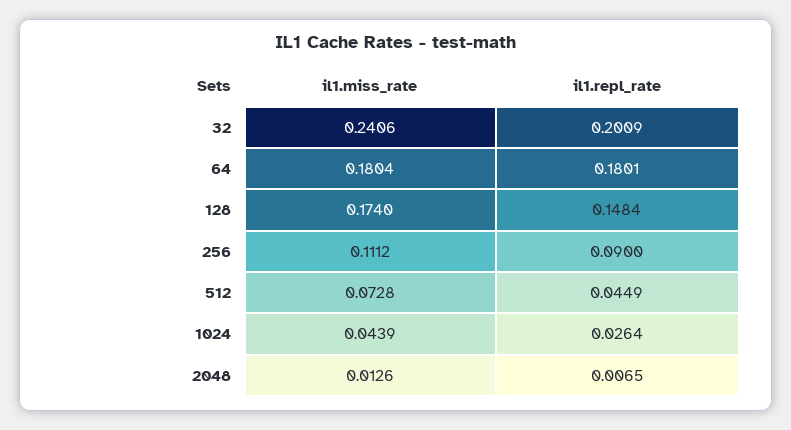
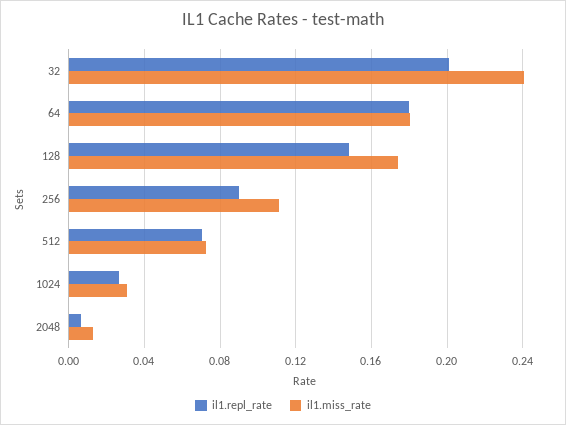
il1.repl_rate, 512: 0.0449 -> 0.07
il1.miss_rate, 1024: 0.0439 -> 0.03

